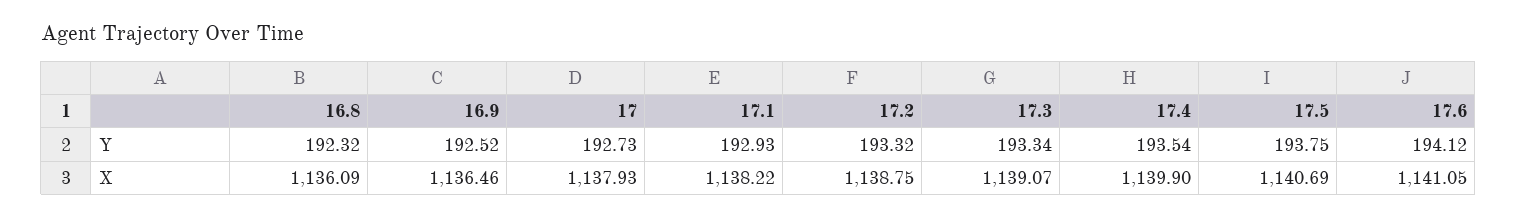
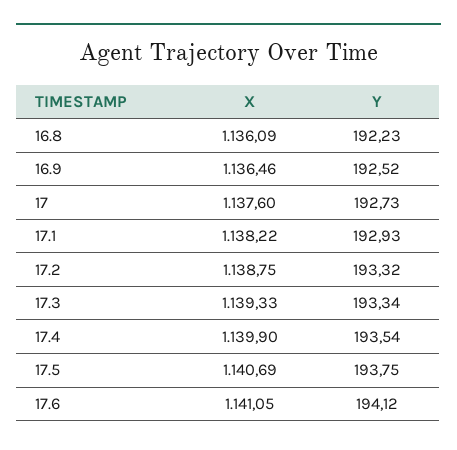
16.8, Y: 192.32 -> 192.23
17, X: 1137.93 -> 1137.6
17.3, X: 1139.07 -> 1139.33

